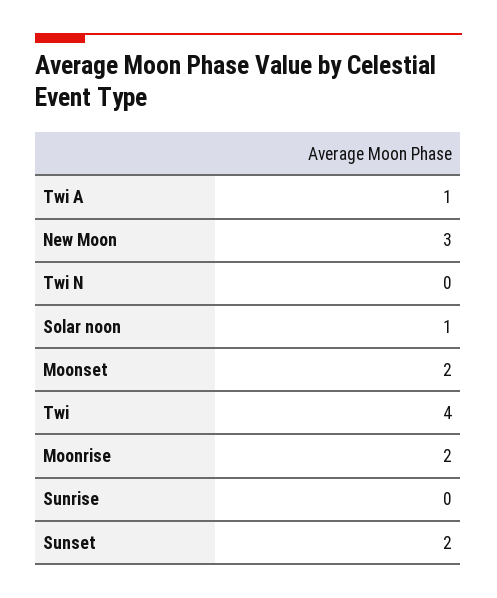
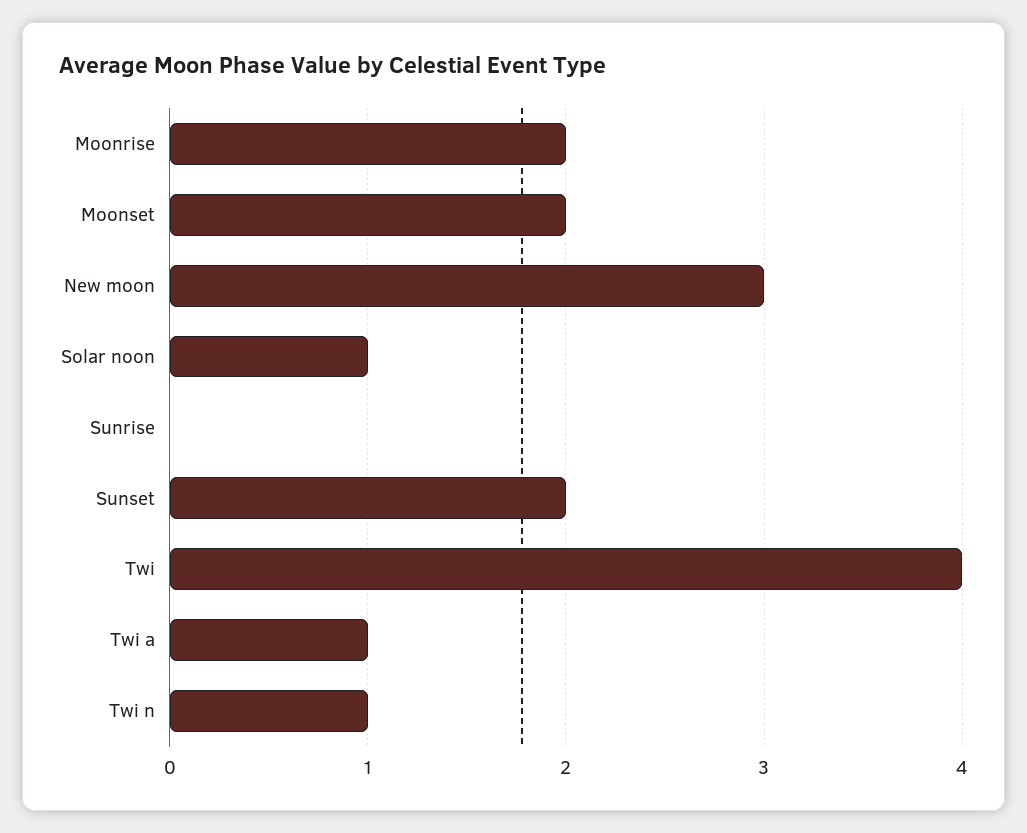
Twi N: 0 -> 1

